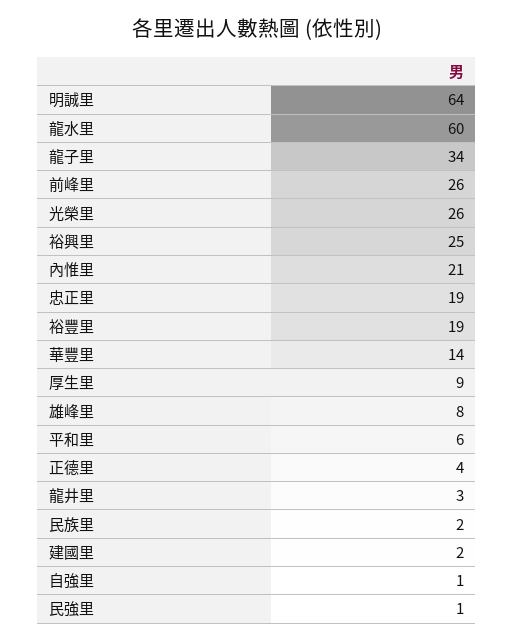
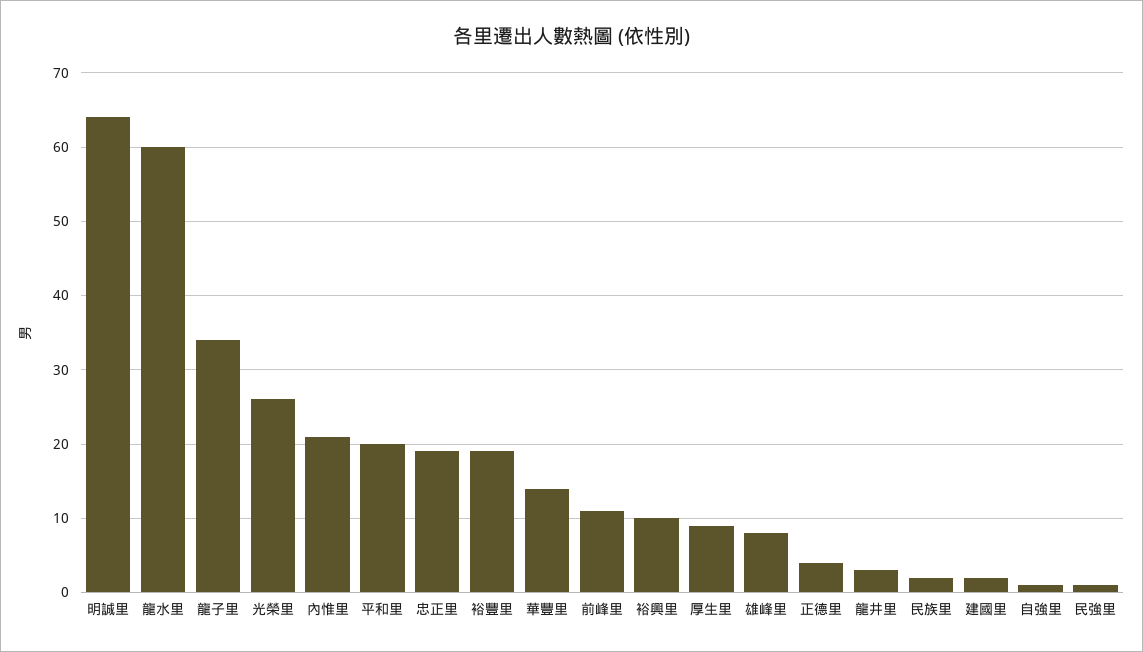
前峰里: 26 -> 11
裕興里: 25 -> 10
平和里: 6 -> 20

